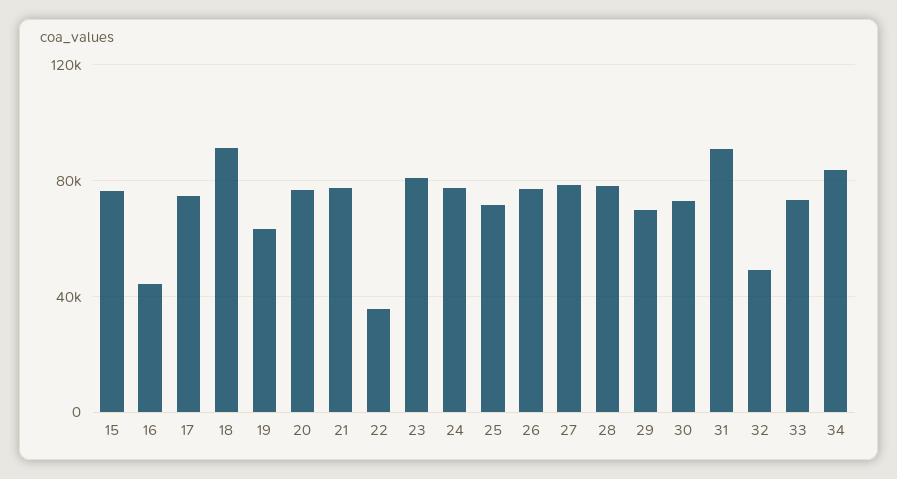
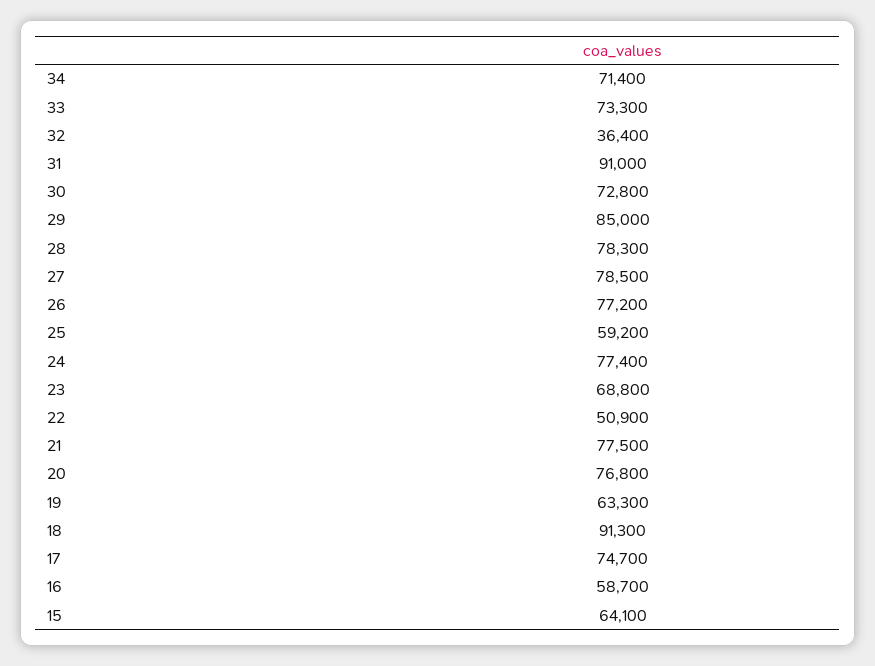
15: 75000 -> 64100
16: 45000 -> 58700
22: 35000 -> 50900
23: 80000 -> 68800
25: 70000 -> 59200
29: 70000 -> 85000
32: 50000 -> 36400
34: 85000 -> 71400

